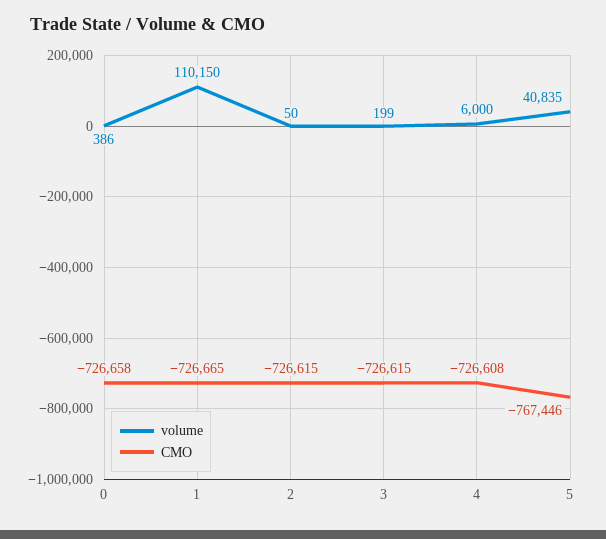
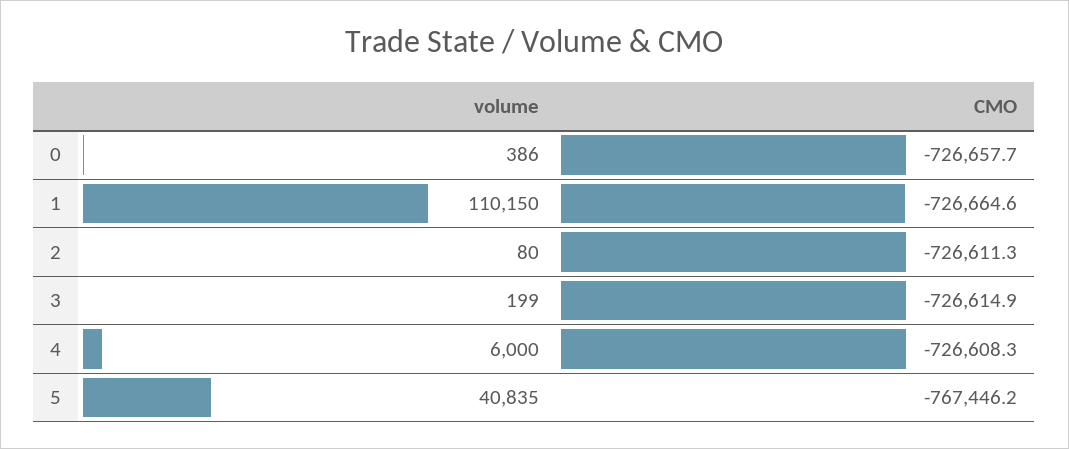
volume, 2: 50 -> 80
CMO, 2: -726615 -> -726611.3

